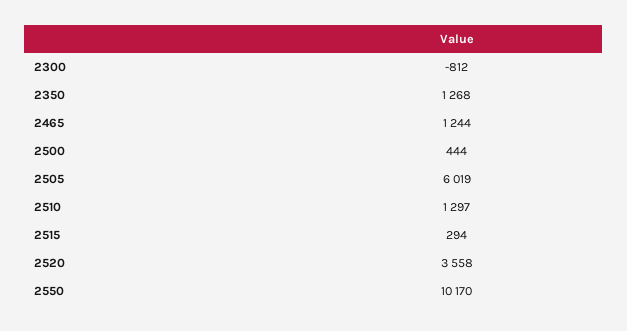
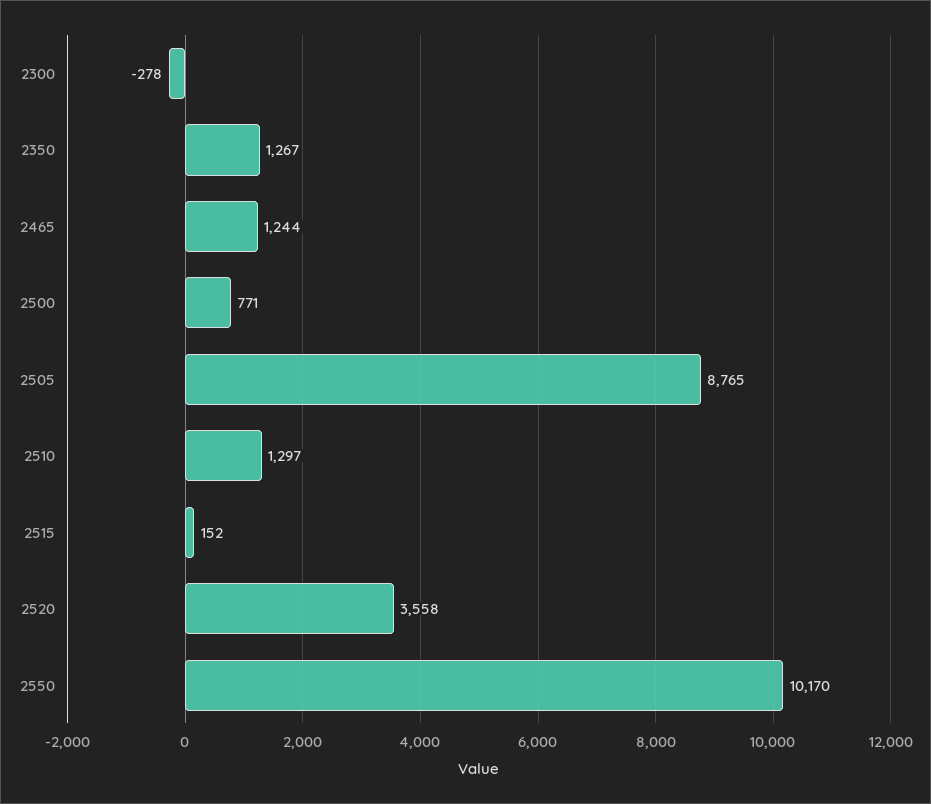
2300: -812 -> -278
2350: 1268 -> 1267
2500: 444 -> 771
2505: 6019 -> 8765
2515: 294 -> 152

